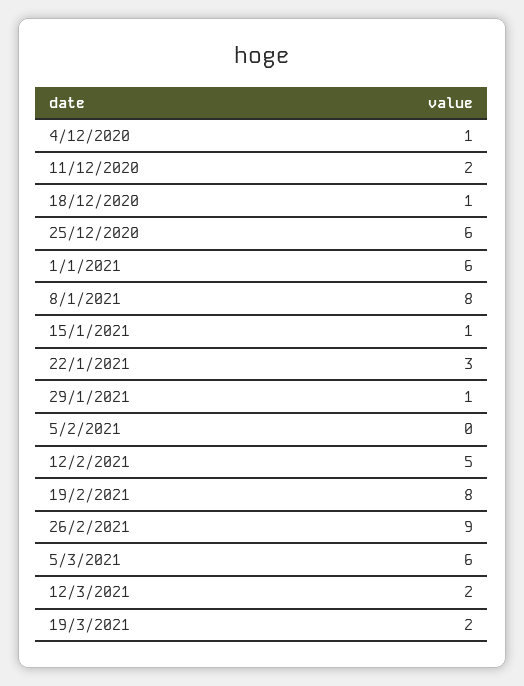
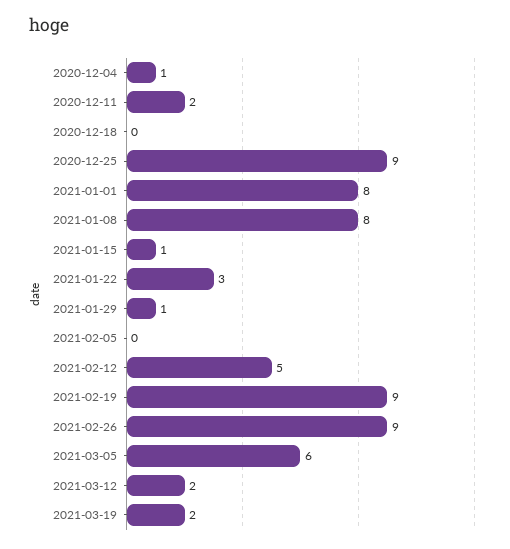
18/12/2020: 1 -> 0
25/12/2020: 6 -> 9
1/1/2021: 6 -> 8
19/2/2021: 8 -> 9

